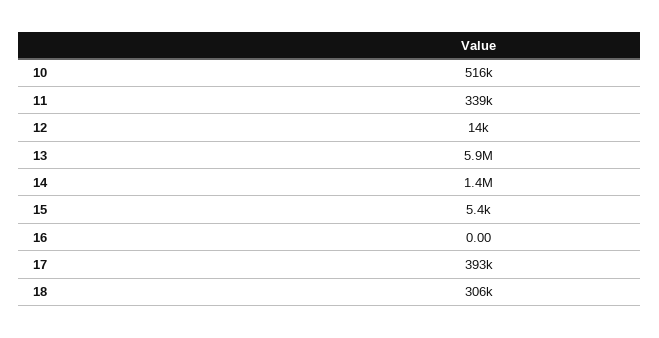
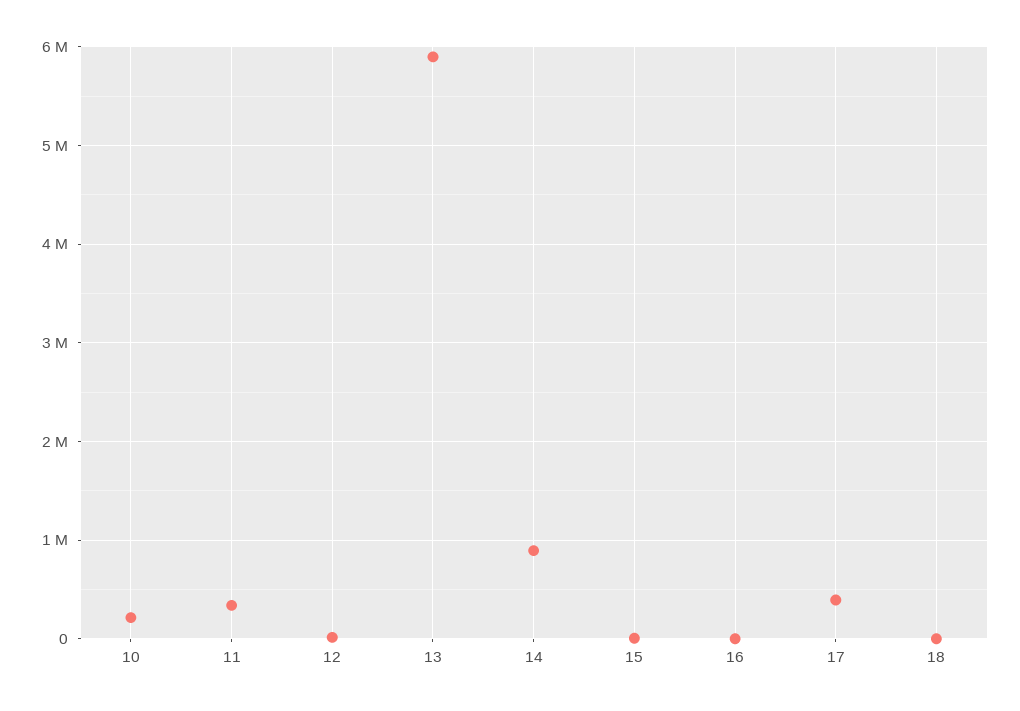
10: 516000 -> 200000
14: 1400000 -> 900000
18: 306000 -> 0

